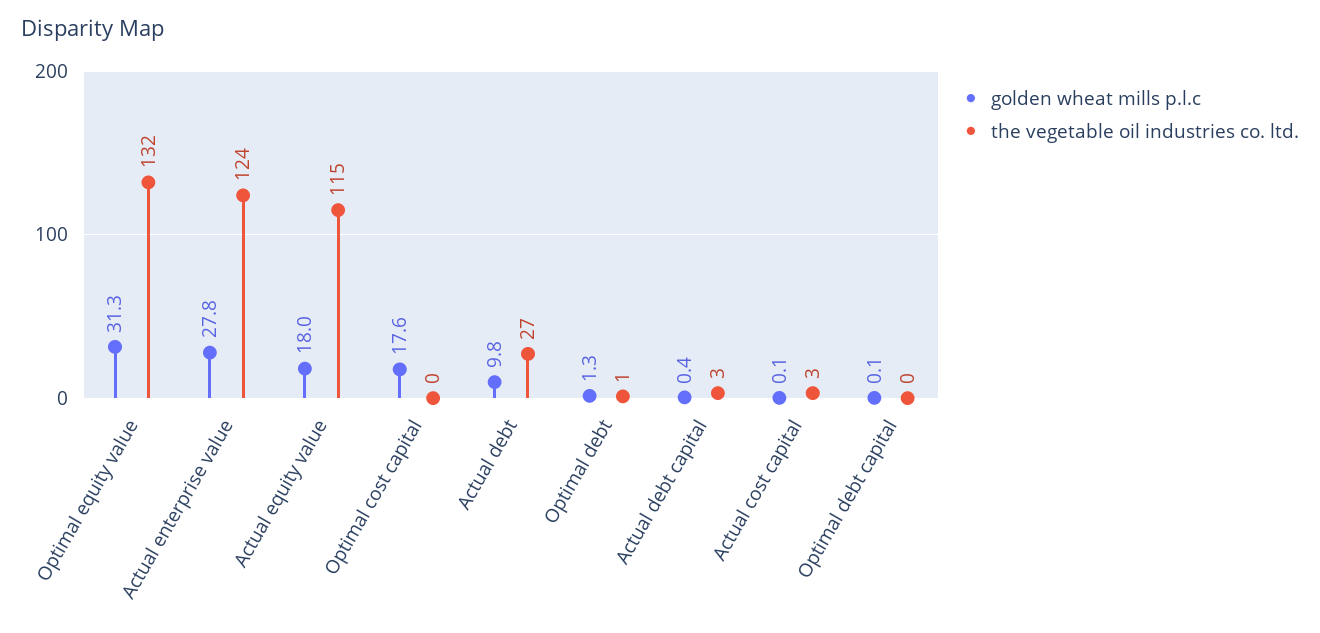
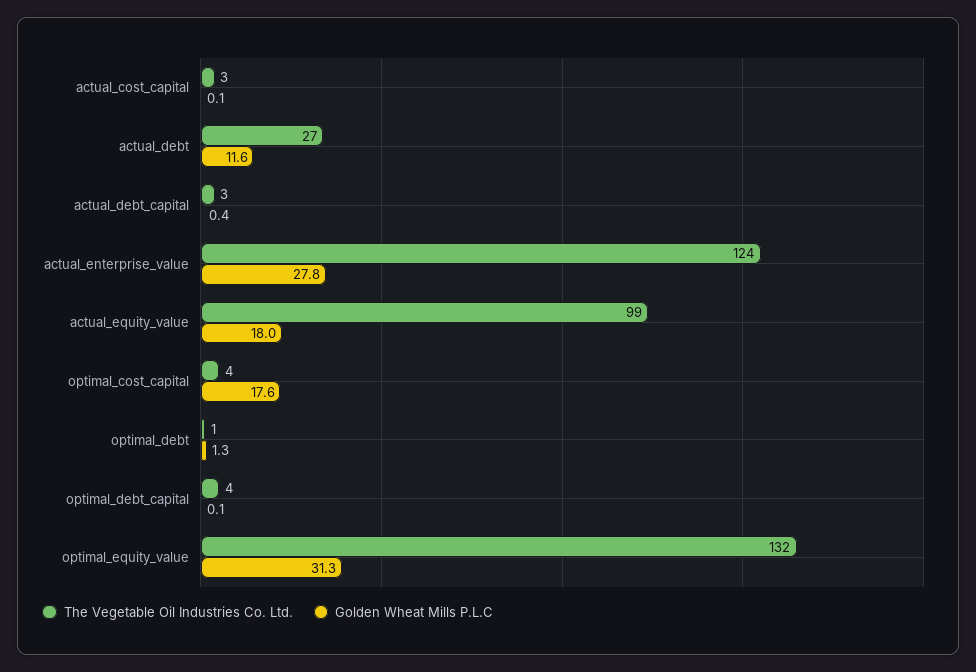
the vegetable oil industries co. ltd., Actual equity value: 115 -> 99
the vegetable oil industries co. ltd., Optimal cost capital: 0 -> 4
golden wheat mills p.l.c, Actual debt: 9.8 -> 11.6
the vegetable oil industries co. ltd., Optimal debt capital: 0 -> 4

